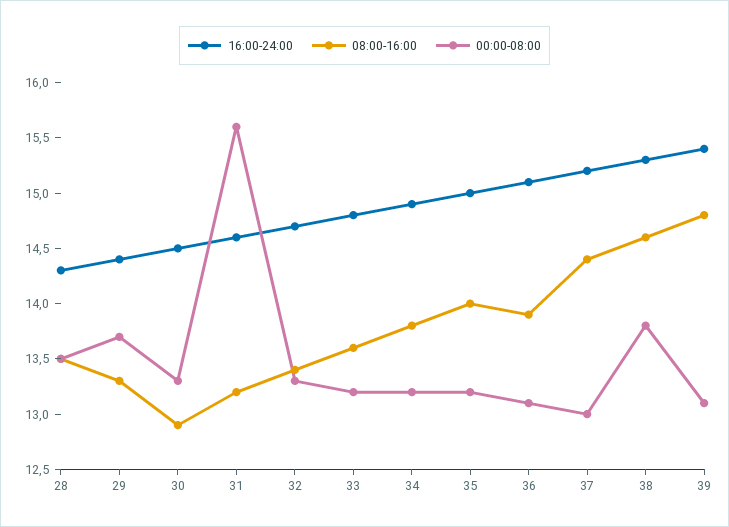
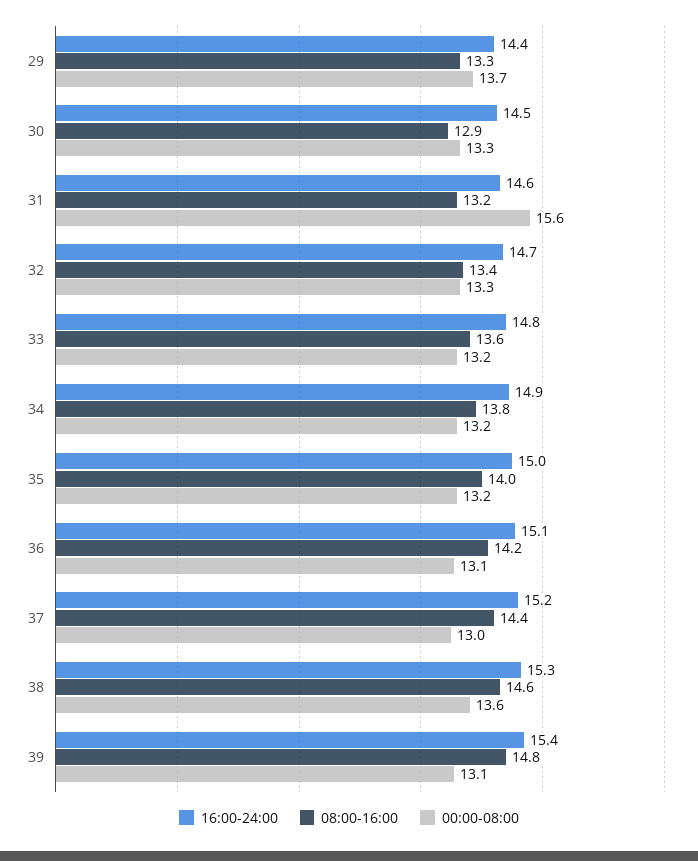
16:00-24:00, 28: 14.3 -> none
08:00-16:00, 28: 13.5 -> none
00:00-08:00, 28: 13.5 -> none
08:00-16:00, 36: 13.9 -> 14.2
00:00-08:00, 38: 13.8 -> 13.6

